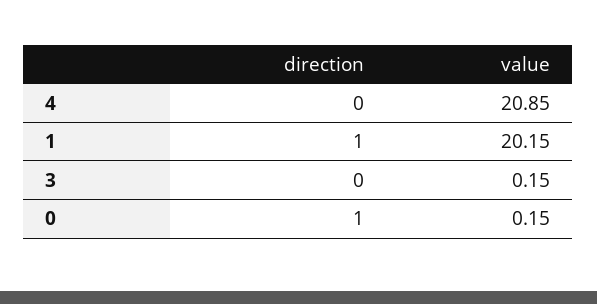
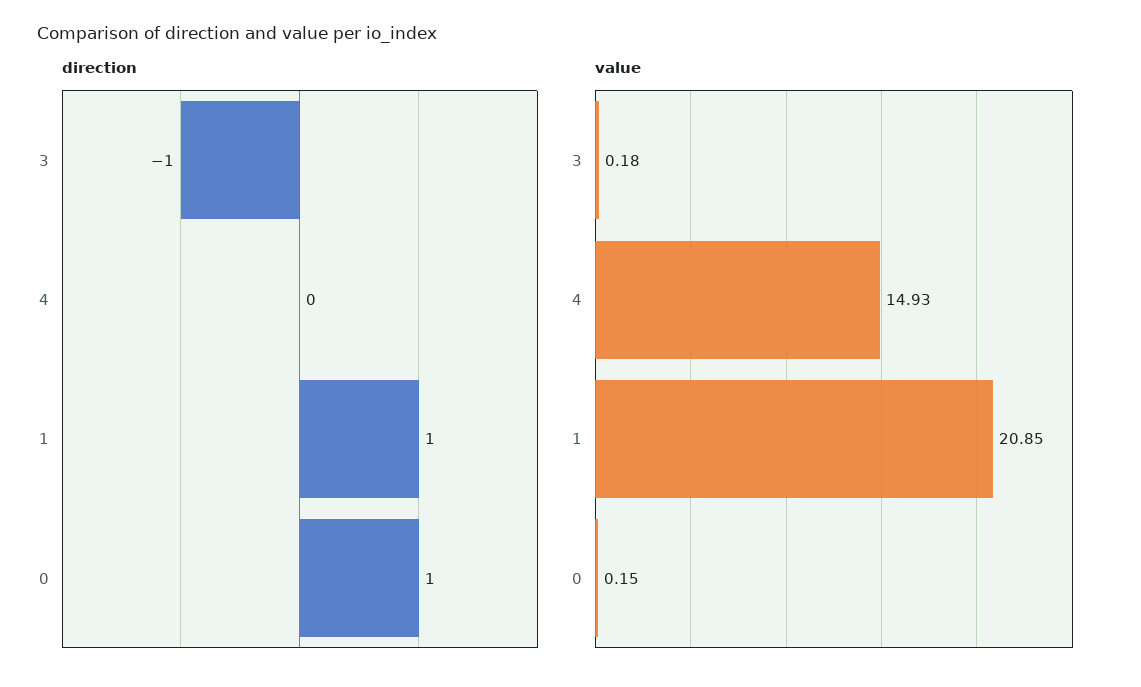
value, 4: 20.85 -> 14.93
value, 1: 20.15 -> 20.85
direction, 3: 0 -> -1
value, 3: 0.15 -> 0.18

